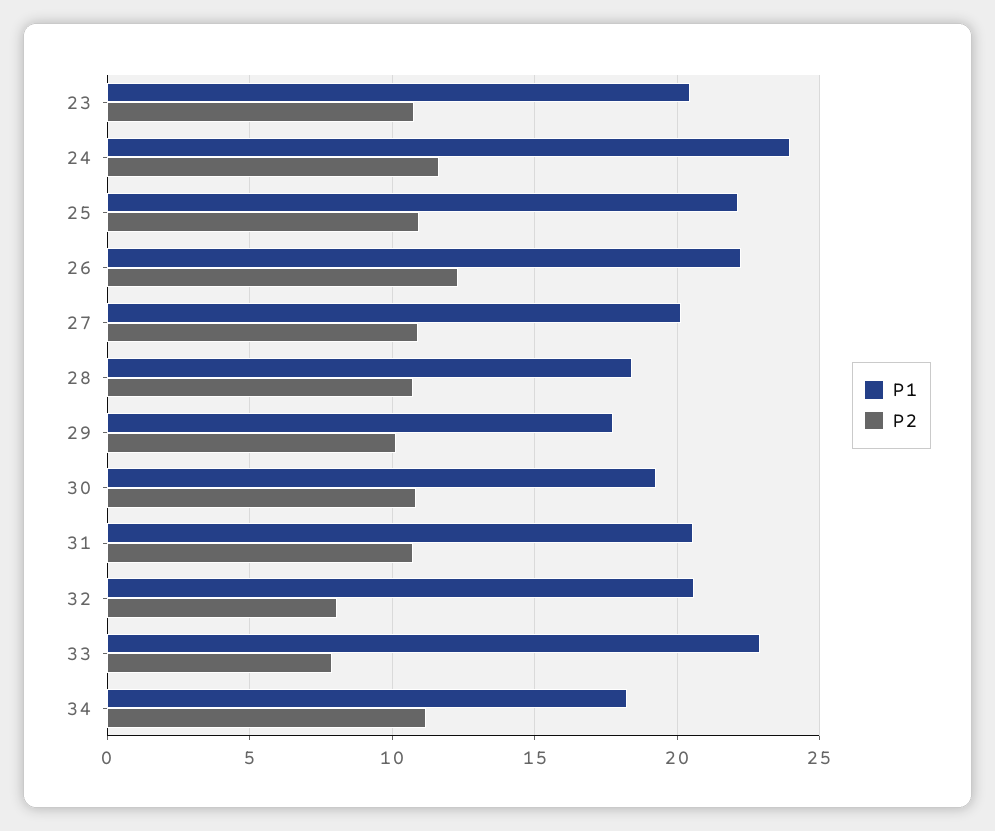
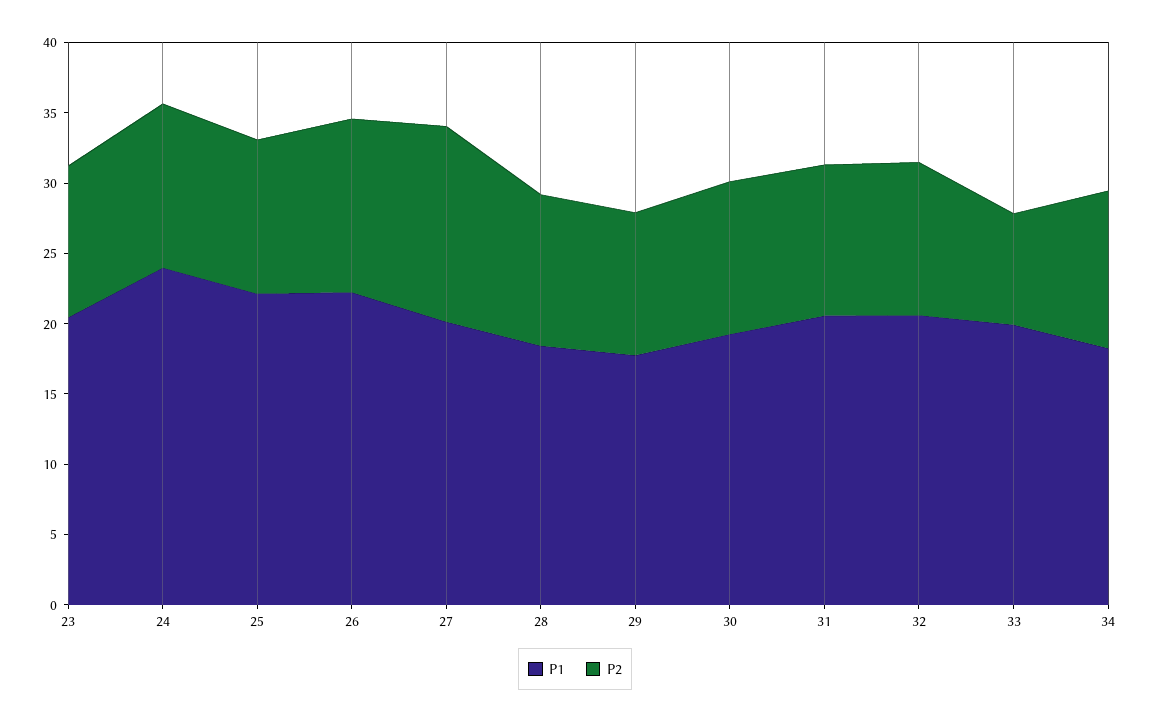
P2, 27: 11 -> 14
P2, 32: 8 -> 11
P1, 33: 23 -> 20

